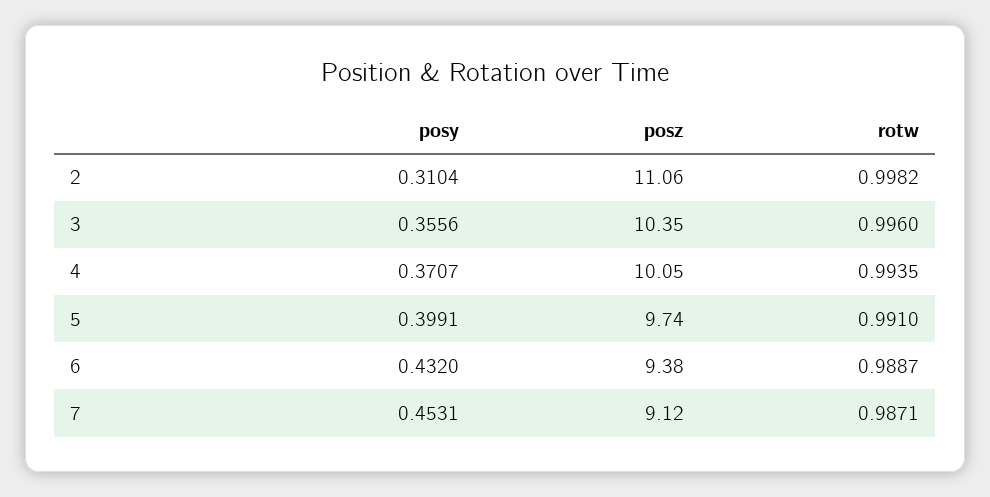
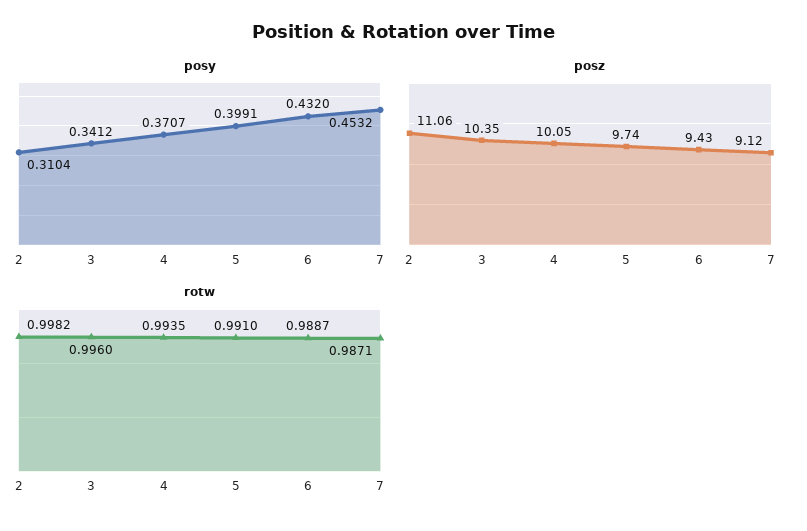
posy, 3: 0.3556 -> 0.3412
posz, 6: 9.38 -> 9.43
posy, 7: 0.4531 -> 0.4532

